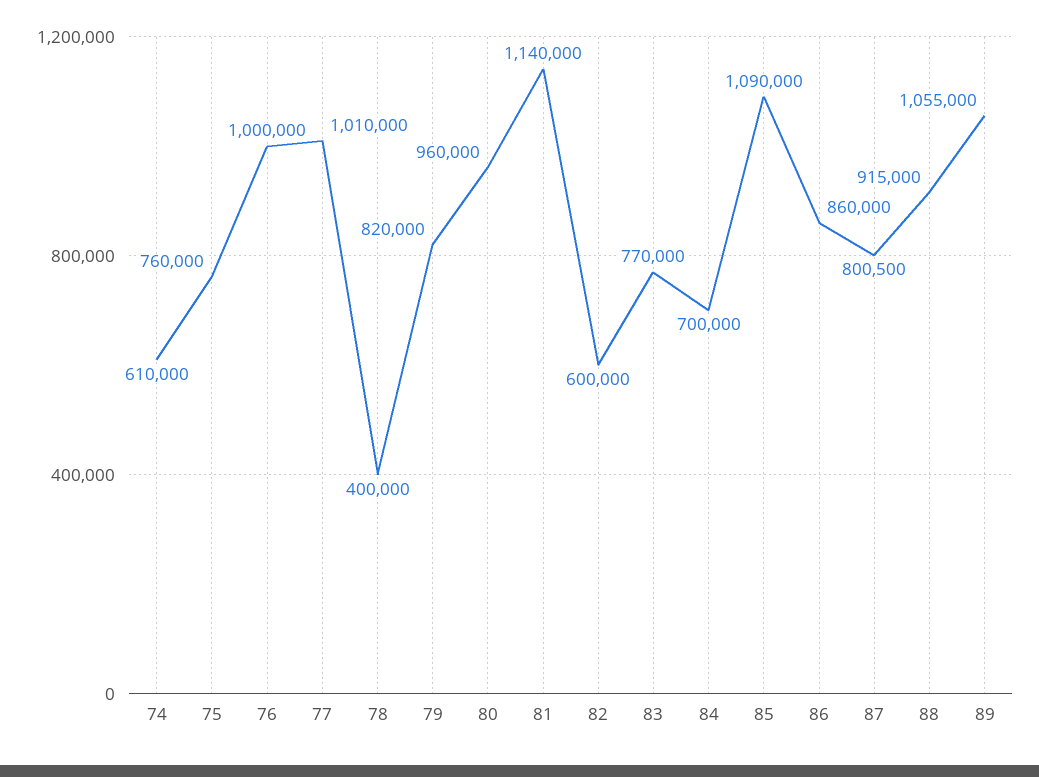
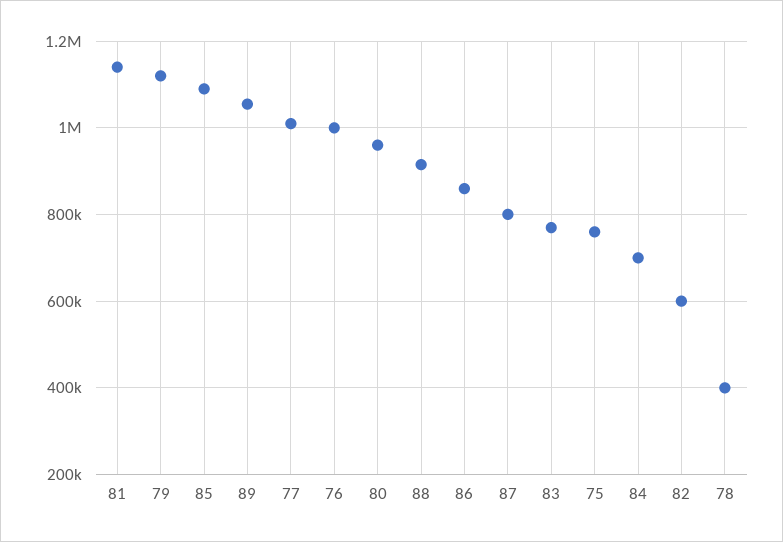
74: 610000 -> none
79: 820000 -> 1120000

